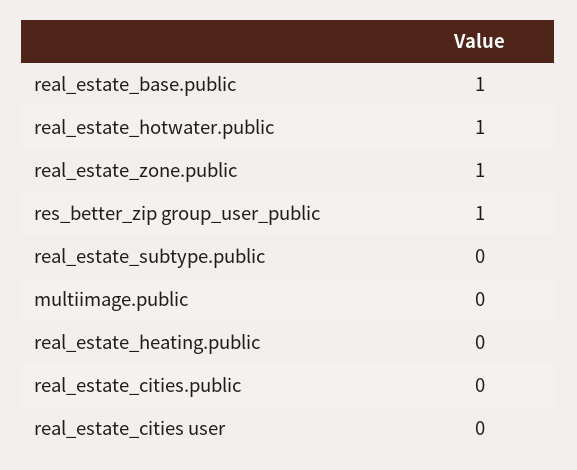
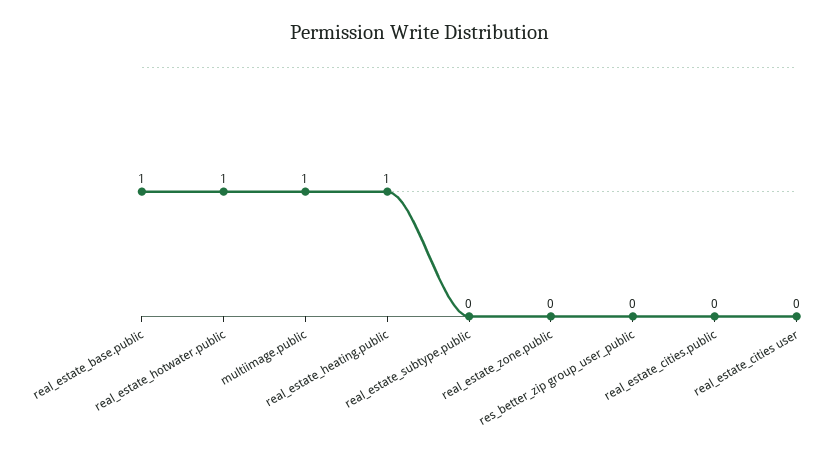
real_estate_zone.public: 1 -> 0
res_better_zip group_user_public: 1 -> 0
multiimage.public: 0 -> 1
real_estate_heating.public: 0 -> 1

